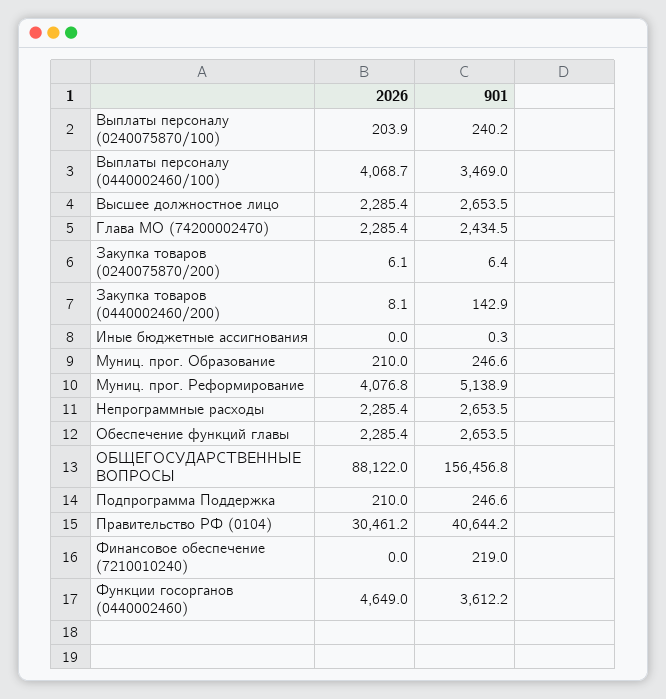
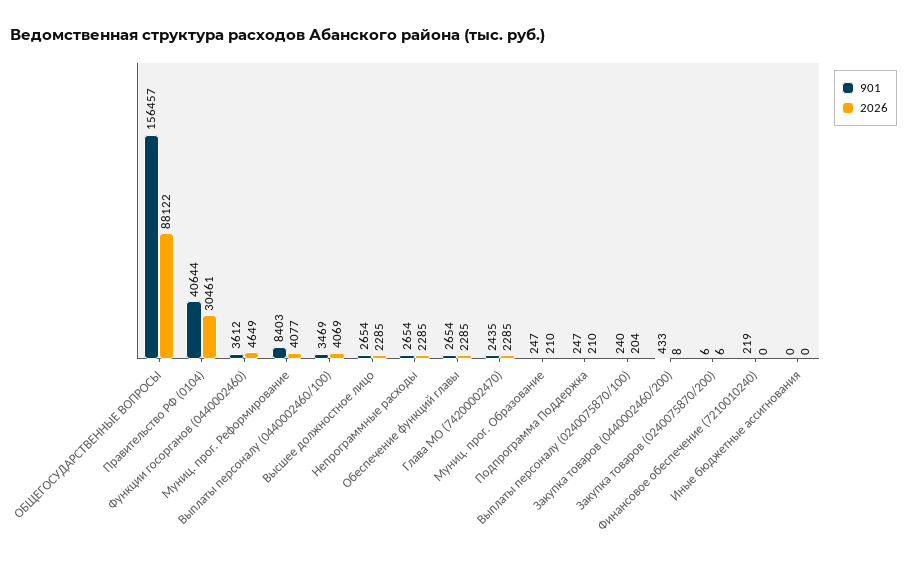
901, Закупка товаров (0440002460/200): 142.9 -> 433
901, Муниц. прог. Реформирование: 5138.9 -> 8403

